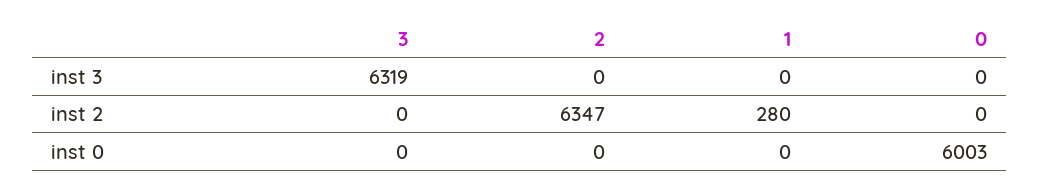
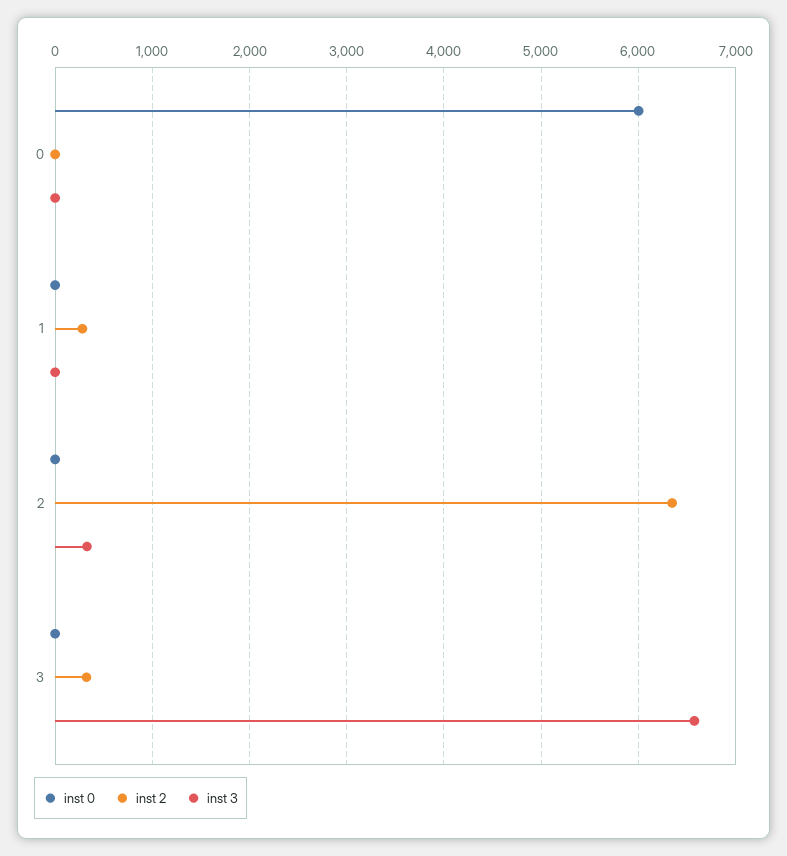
inst 3, 3: 6319 -> 6600
inst 3, 2: 0 -> 300
inst 2, 3: 0 -> 300

